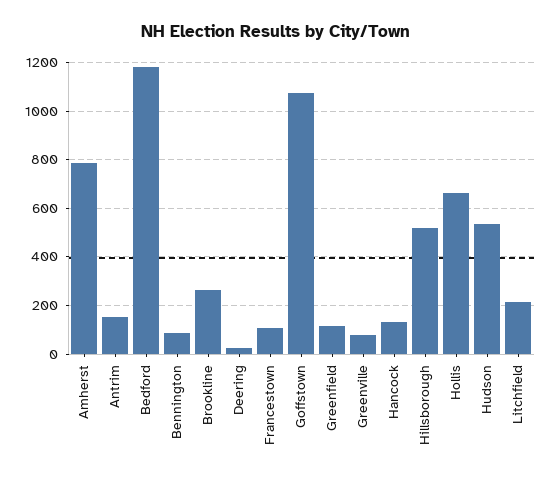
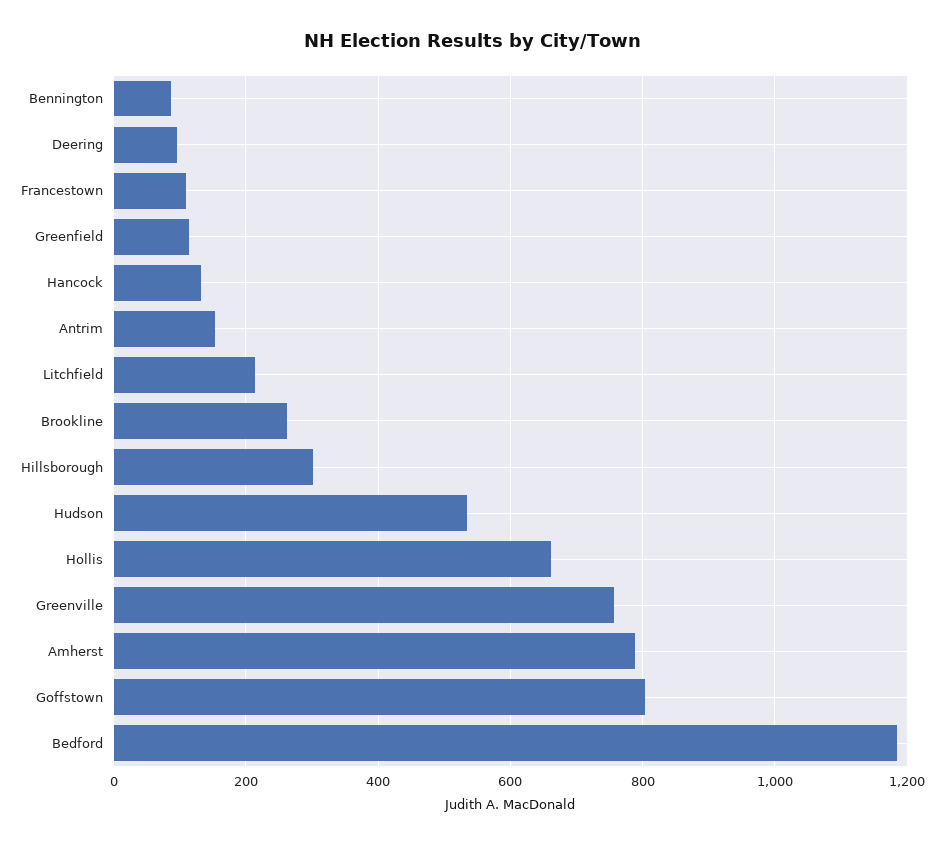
Deering: 25 -> 100
Goffstown: 1075 -> 800
Greenville: 75 -> 760
Hillsborough: 525 -> 300

